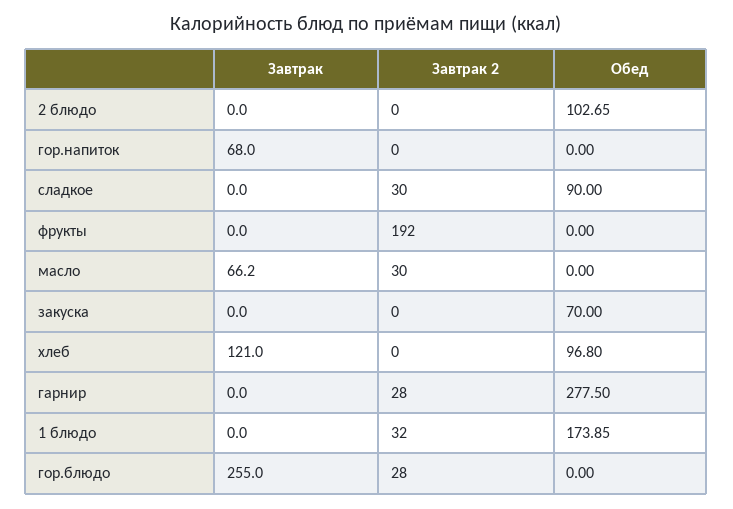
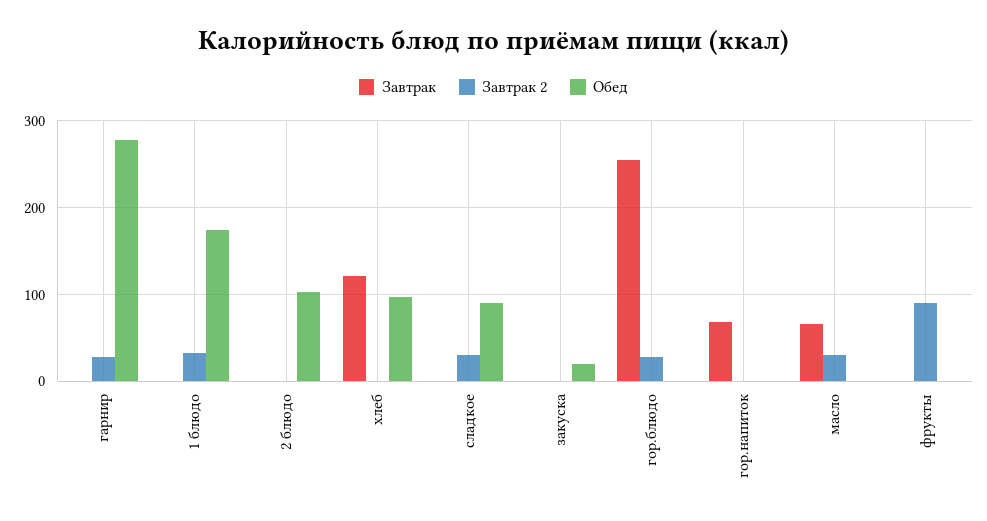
Завтрак 2, фрукты: 192 -> 90
Обед, закуска: 70 -> 20

